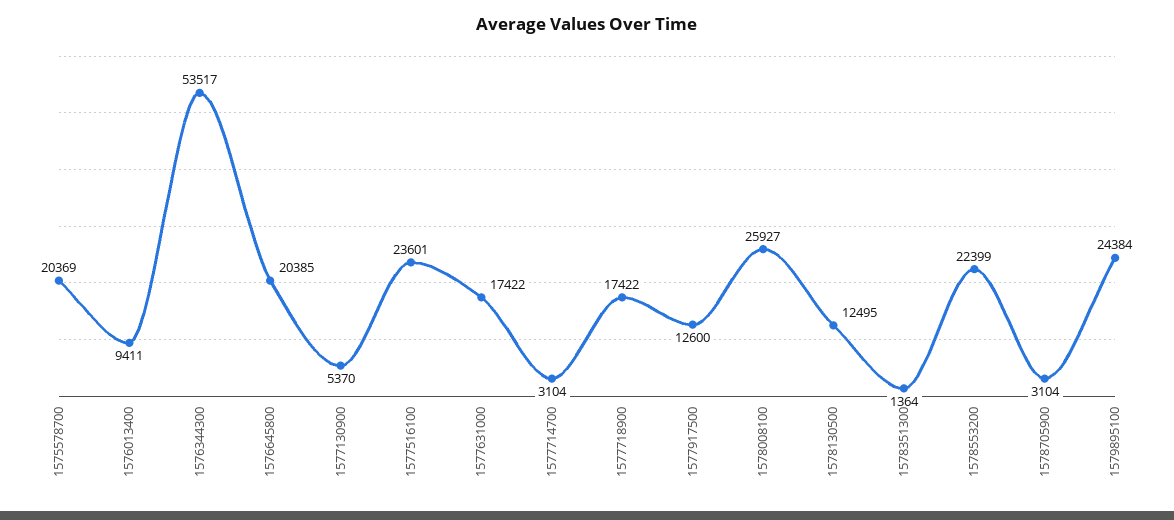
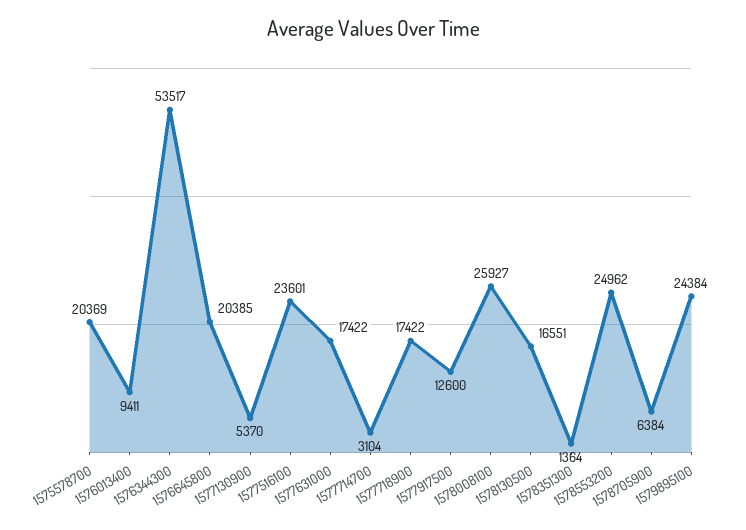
1578130500: 12495 -> 16551
1578553200: 22399 -> 24962
1578705900: 3104 -> 6384

